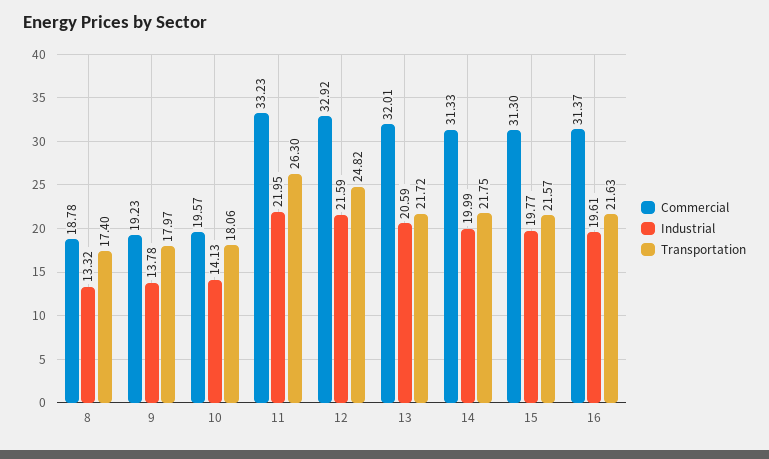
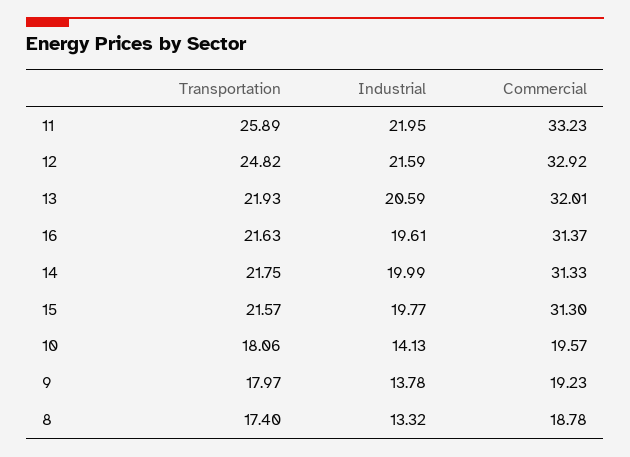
Transportation, 11: 26.3 -> 25.89
Transportation, 13: 21.72 -> 21.93

